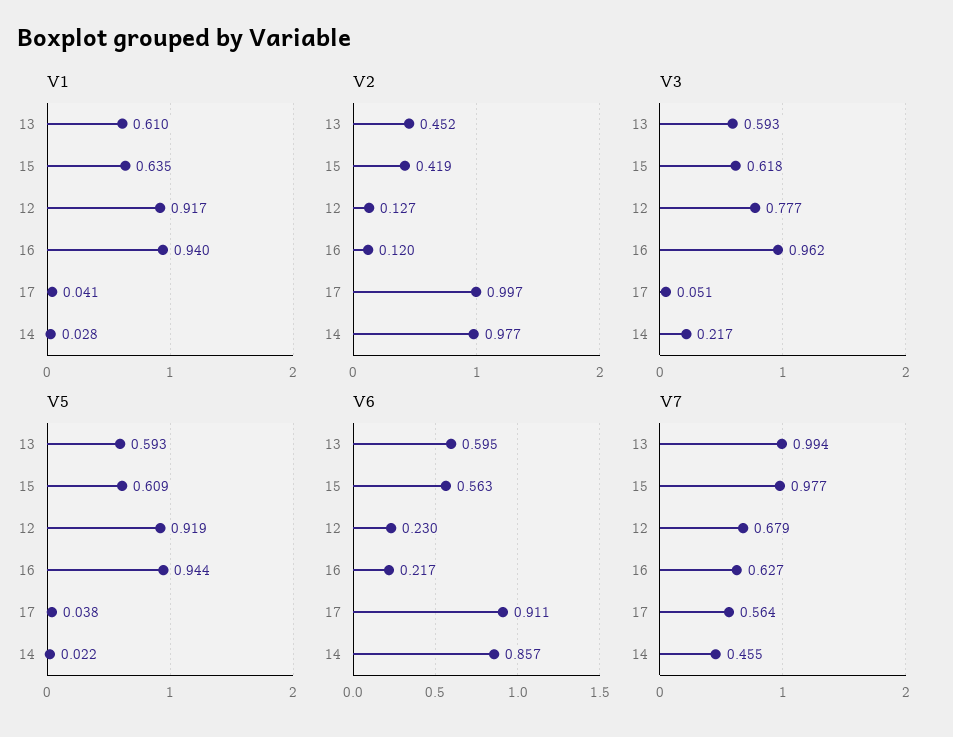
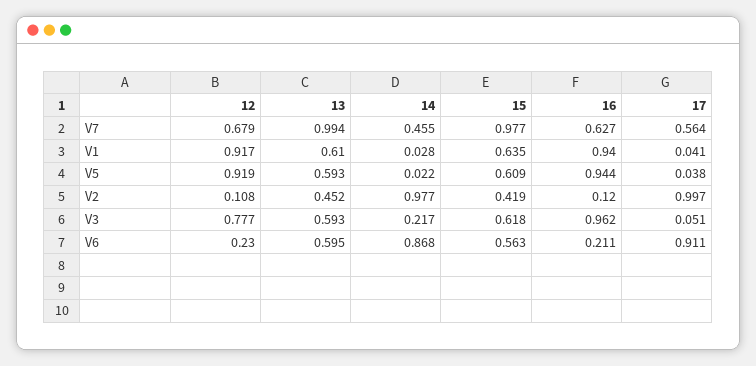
V2, 12: 0.127 -> 0.108
V6, 16: 0.217 -> 0.211
V6, 14: 0.857 -> 0.868

